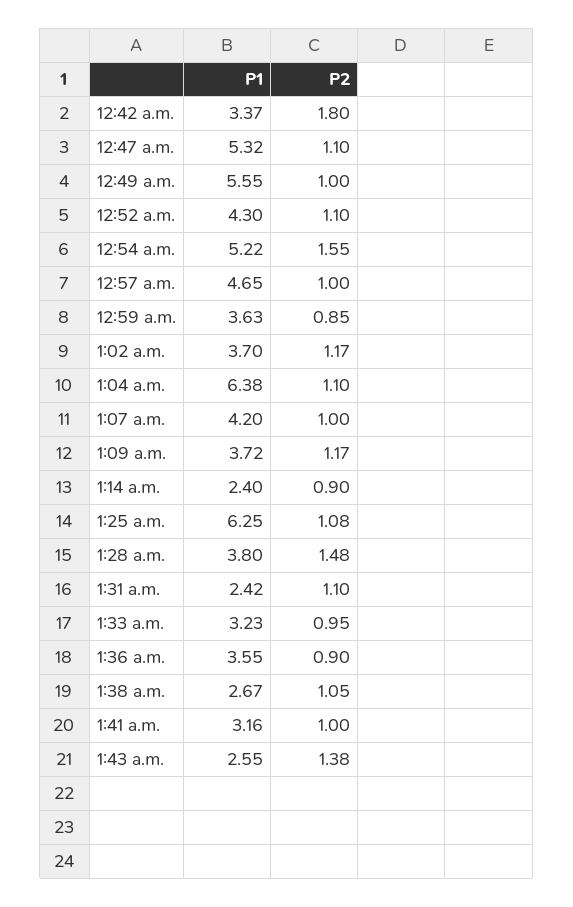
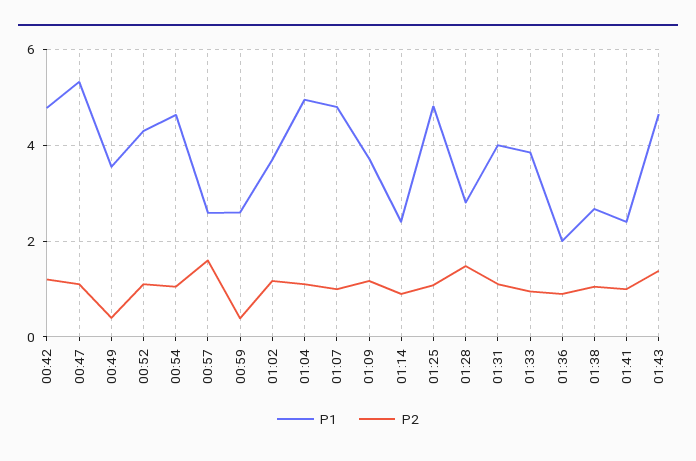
P1, 12:42 a.m.: 3.37 -> 4.8
P2, 12:42 a.m.: 1.8 -> 1.2
P1, 12:49 a.m.: 5.55 -> 3.6
P2, 12:49 a.m.: 1 -> 0.4
P1, 12:54 a.m.: 5.22 -> 4.6
P2, 12:54 a.m.: 1.55 -> 1
P1, 12:57 a.m.: 4.65 -> 2.6
P2, 12:57 a.m.: 1 -> 1.6
P1, 12:59 a.m.: 3.63 -> 2.6
P2, 12:59 a.m.: 0.85 -> 0.4
P1, 1:04 a.m.: 6.38 -> 5
P1, 1:07 a.m.: 4.2 -> 4.8
P1, 1:25 a.m.: 6.25 -> 4.8
P1, 1:28 a.m.: 3.8 -> 2.8
P1, 1:31 a.m.: 2.42 -> 4
P1, 1:33 a.m.: 3.23 -> 3.8
P1, 1:36 a.m.: 3.55 -> 2
P1, 1:41 a.m.: 3.16 -> 2.4
P1, 1:43 a.m.: 2.55 -> 4.6

